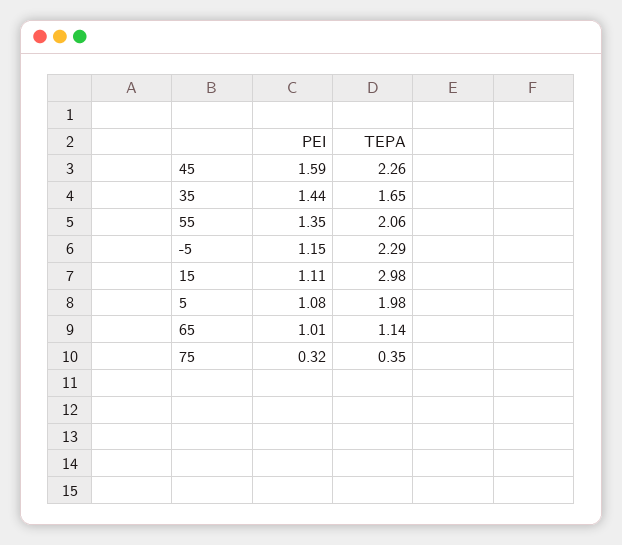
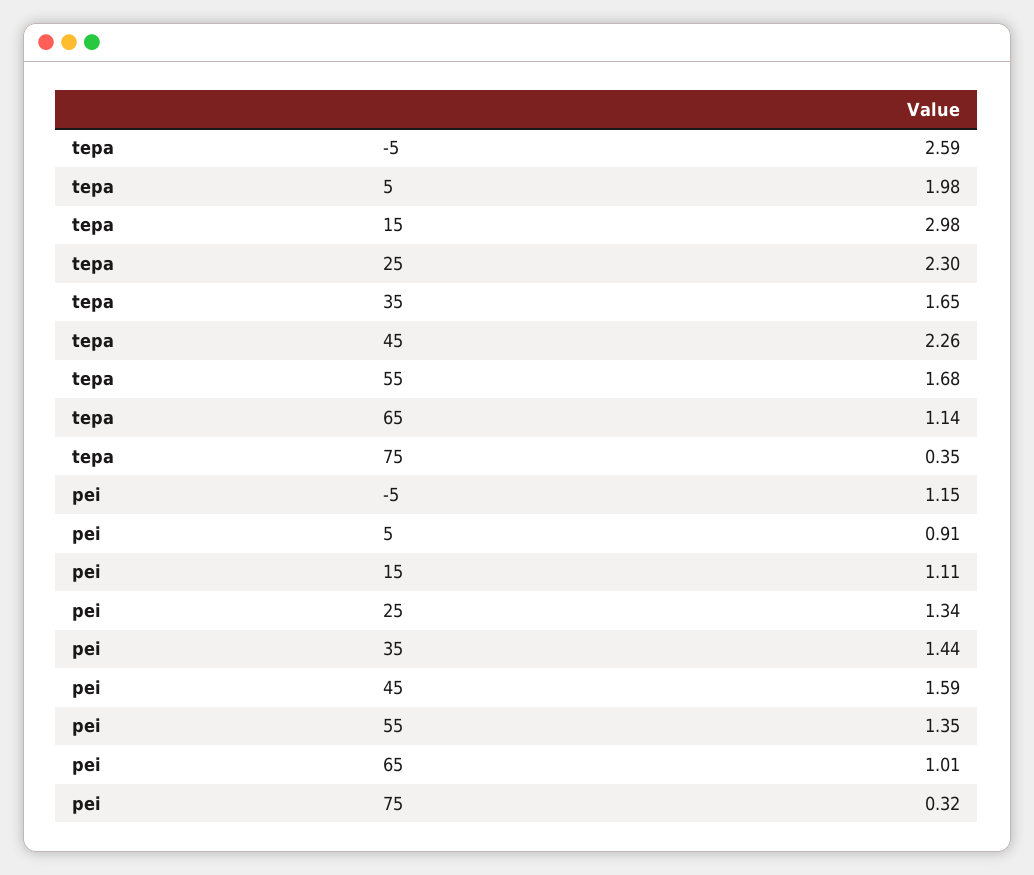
TEPA, 55: 2.06 -> 1.68
TEPA, -5: 2.29 -> 2.59
PEI, 5: 1.08 -> 0.91
TEPA, 25: none -> 2.3
PEI, 25: none -> 1.34

